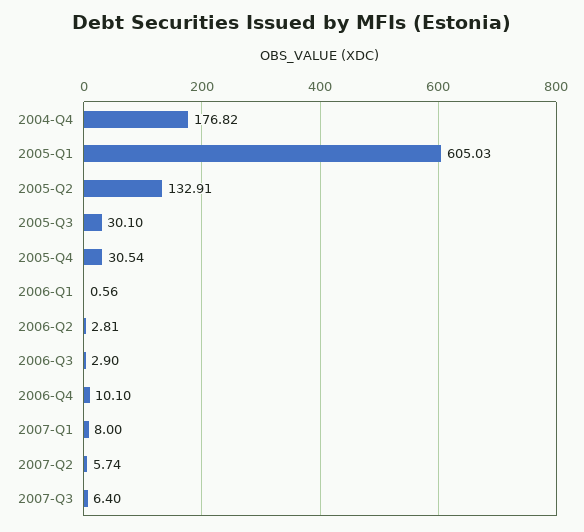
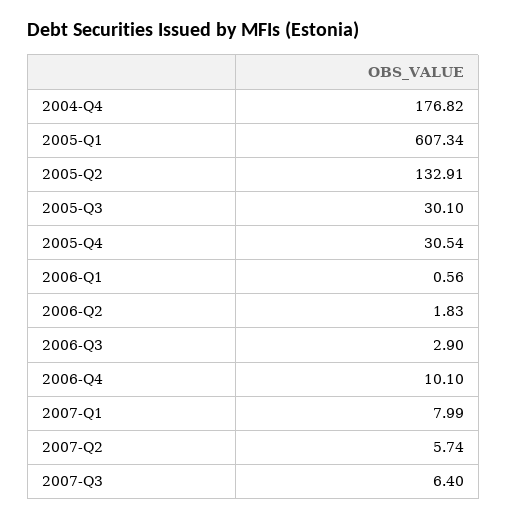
2005-Q1: 605.03 -> 607.34
2006-Q2: 2.81 -> 1.83
2007-Q1: 8 -> 7.99

